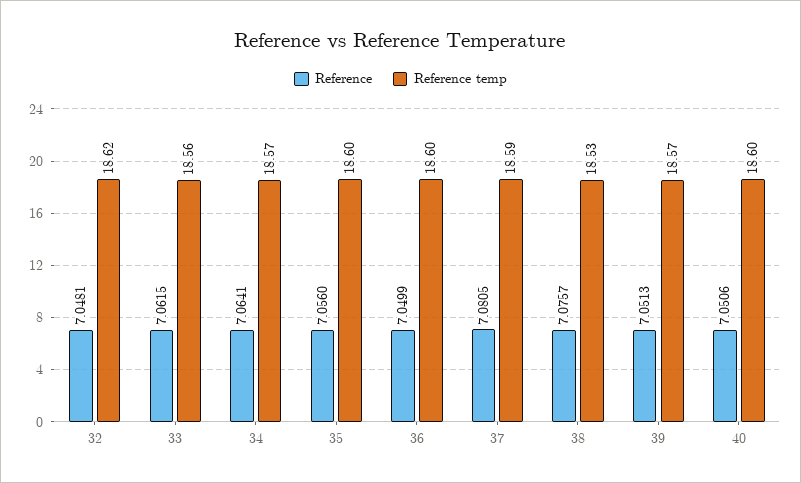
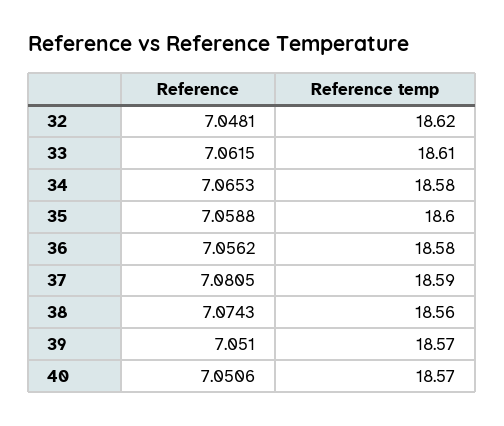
Reference temp, 33: 18.56 -> 18.61
Reference, 34: 7.0641 -> 7.0653
Reference temp, 34: 18.57 -> 18.58
Reference, 35: 7.056 -> 7.0588
Reference, 36: 7.0499 -> 7.0562
Reference temp, 36: 18.6 -> 18.58
Reference, 38: 7.0757 -> 7.0743
Reference temp, 38: 18.53 -> 18.56
Reference, 39: 7.0513 -> 7.051
Reference temp, 40: 18.6 -> 18.57

